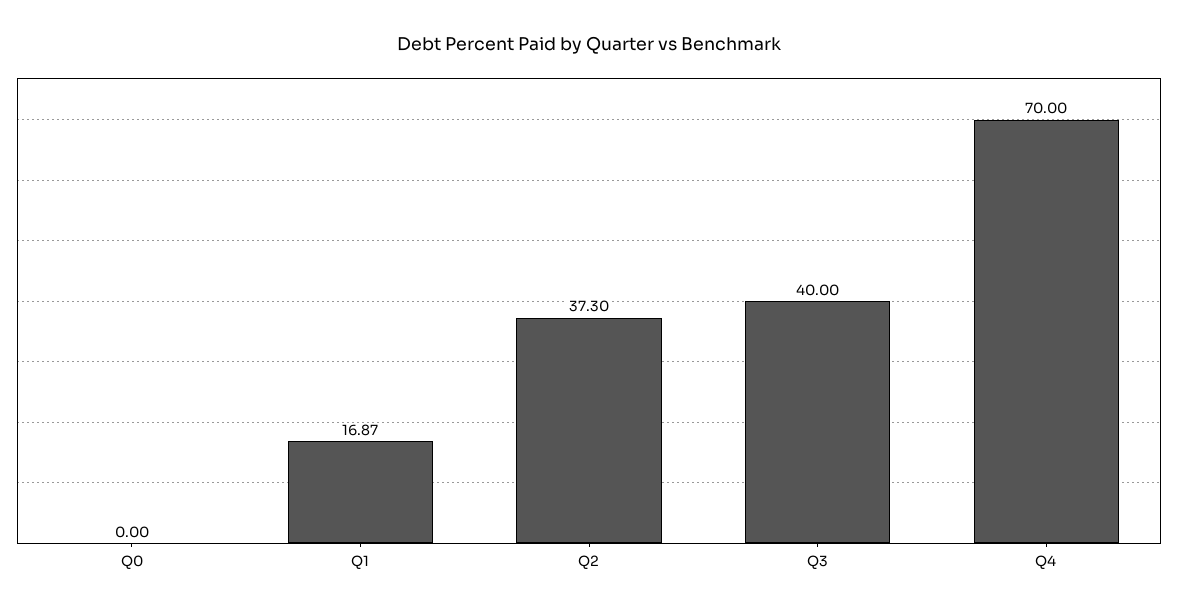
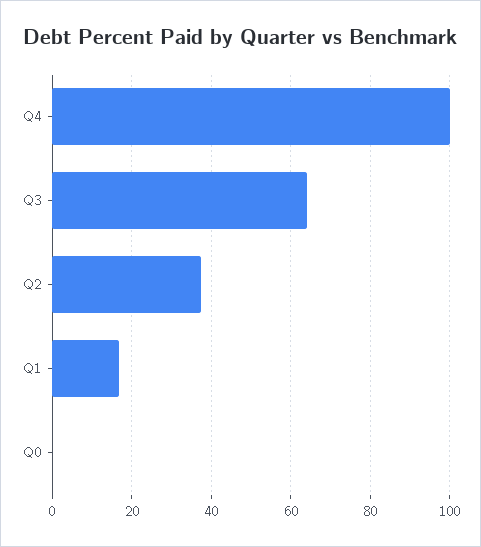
Q3: 40 -> 64
Q4: 70 -> 100

